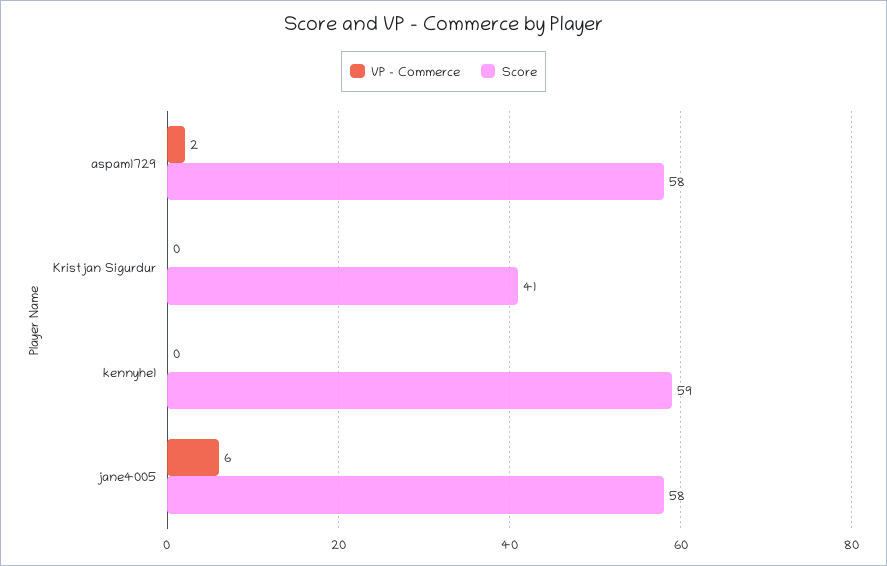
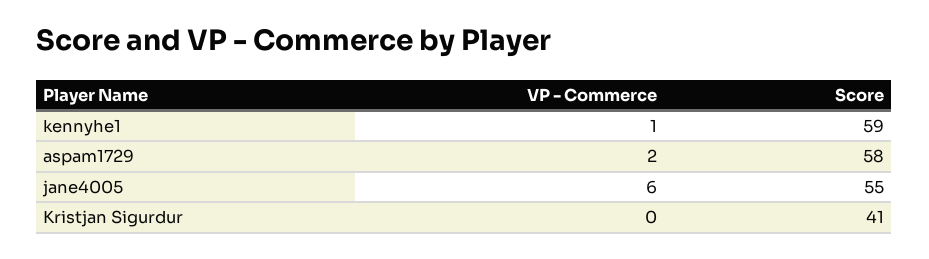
VP - Commerce, kennyhe1: 0 -> 1
Score, jane4005: 58 -> 55

